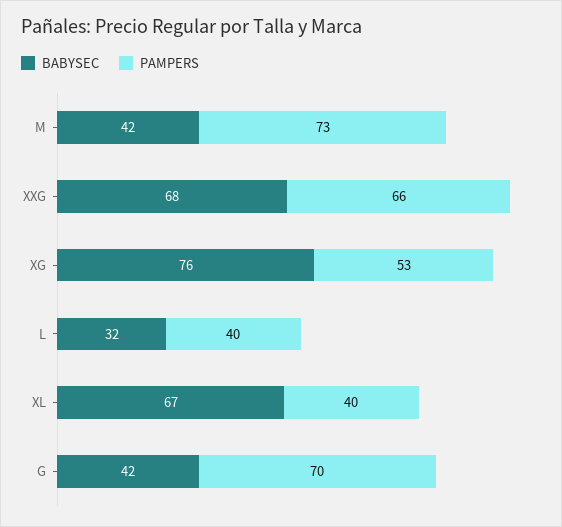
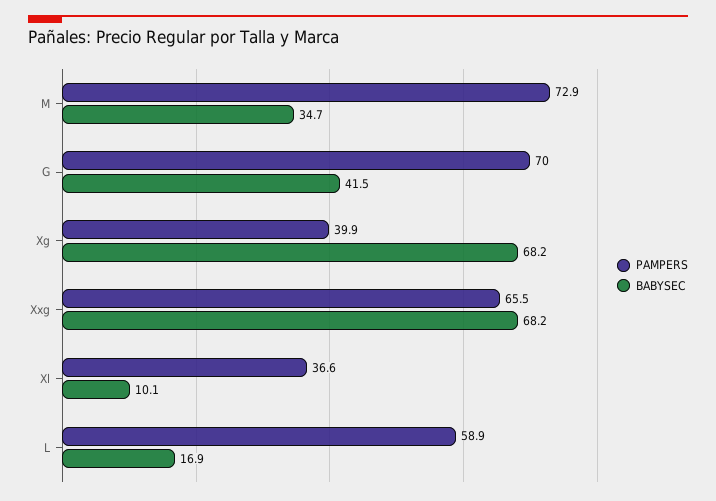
BABYSEC, M: 42 -> 34.7
BABYSEC, XG: 76 -> 68.2
PAMPERS, XG: 53 -> 39.9
BABYSEC, L: 32 -> 16.9
PAMPERS, L: 40 -> 58.9
BABYSEC, XL: 67 -> 10.1
PAMPERS, XL: 40 -> 36.6

